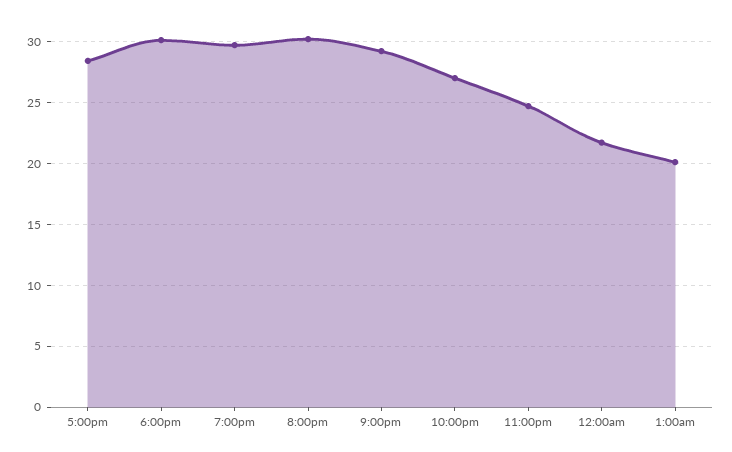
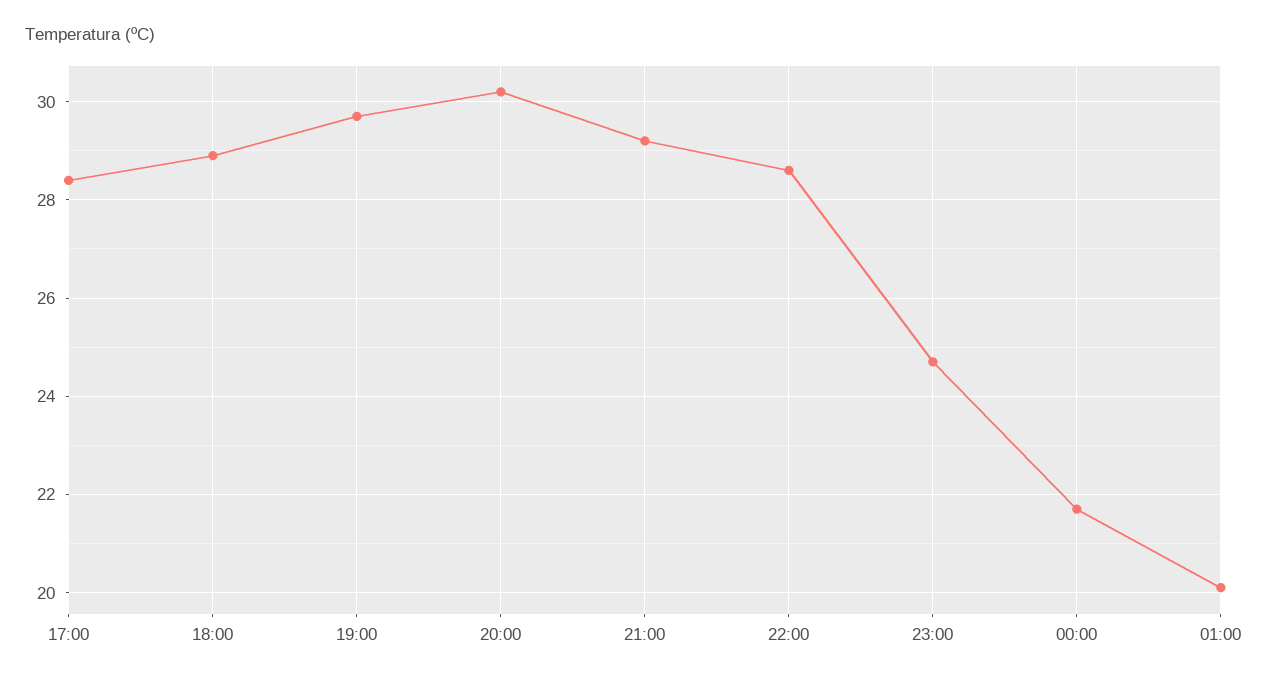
6:00pm: 30 -> 29
10:00pm: 27 -> 28.5

